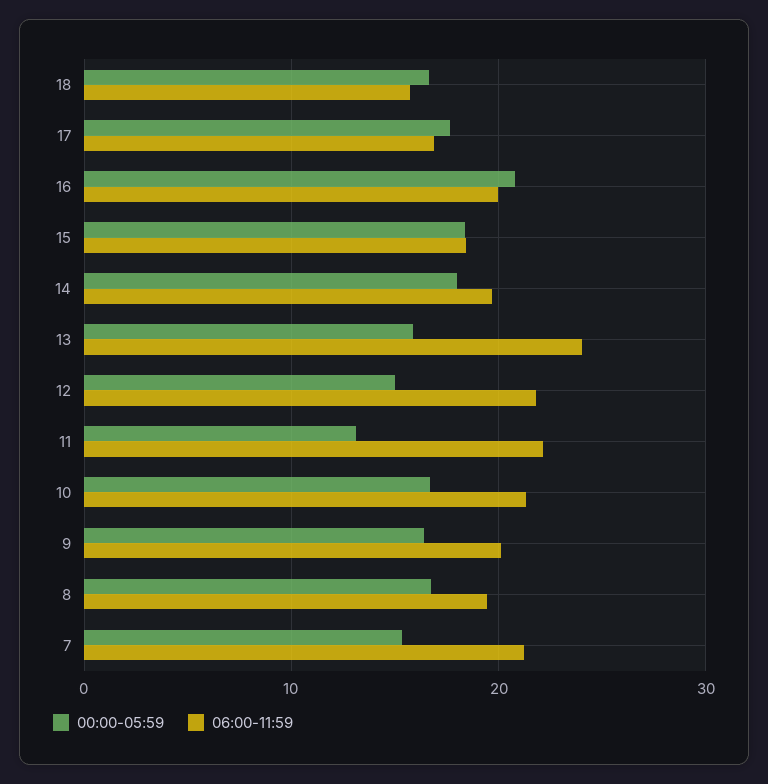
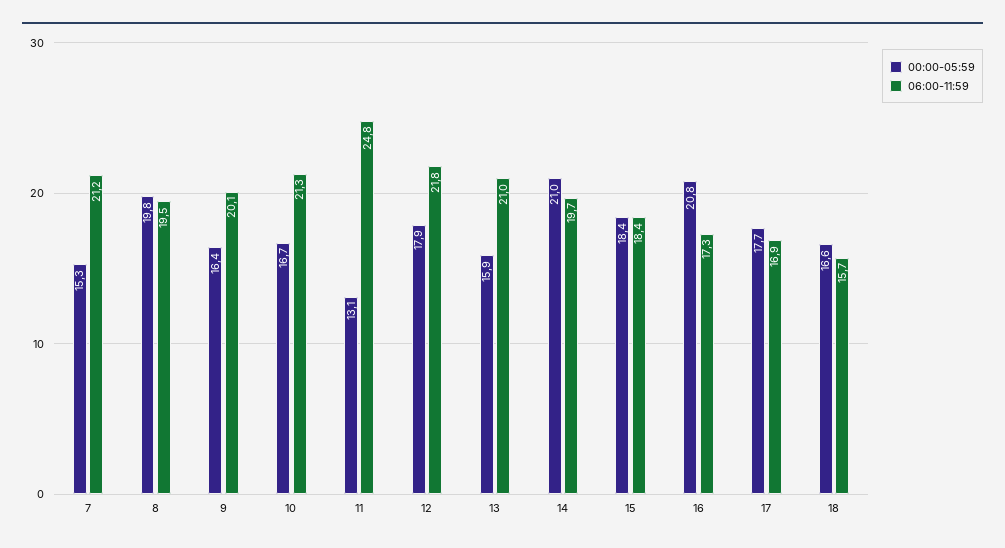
06:00-11:59, 16: 20 -> 17.3
00:00-05:59, 14: 18 -> 21
06:00-11:59, 13: 24 -> 21
00:00-05:59, 12: 15 -> 17.9
06:00-11:59, 11: 22 -> 24.8
00:00-05:59, 8: 17 -> 19.8

